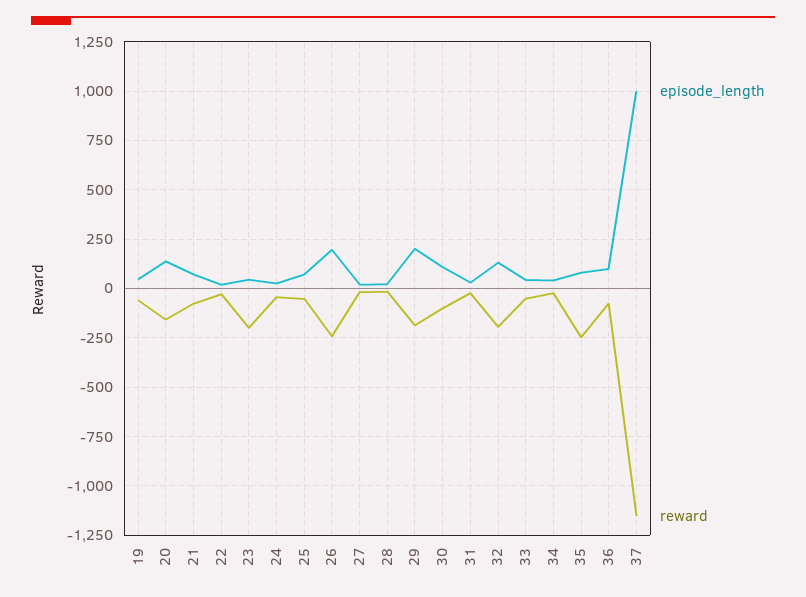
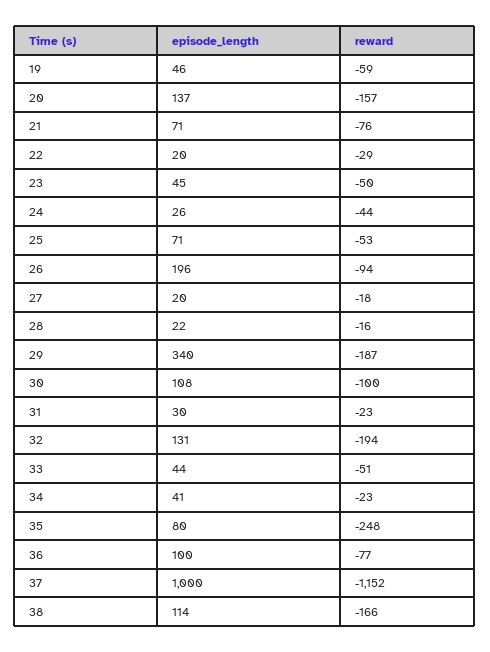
reward, 23: -200 -> -50
reward, 26: -250 -> -94
episode_length, 29: 200 -> 340
episode_length, 38: none -> 114
reward, 38: none -> -166

